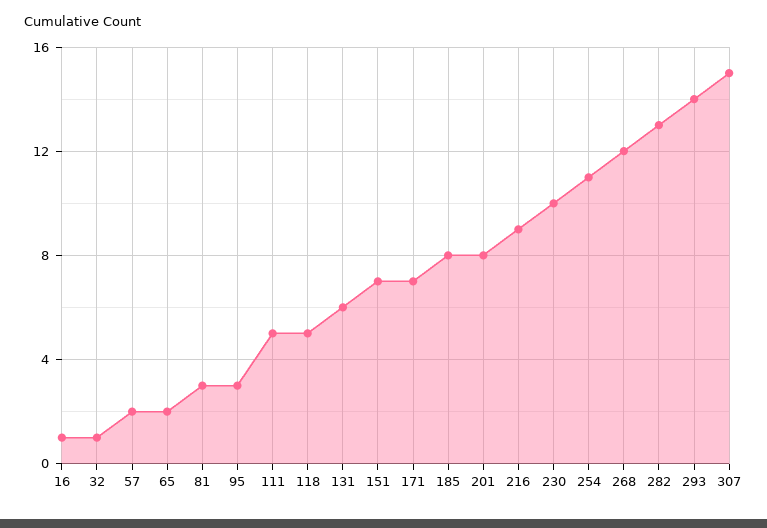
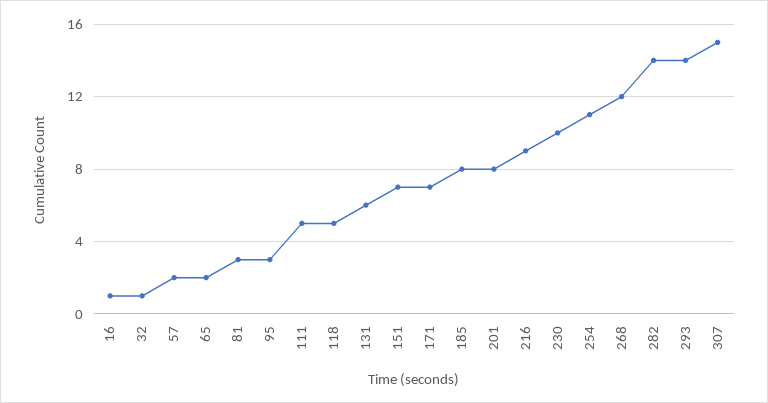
282: 13 -> 14

